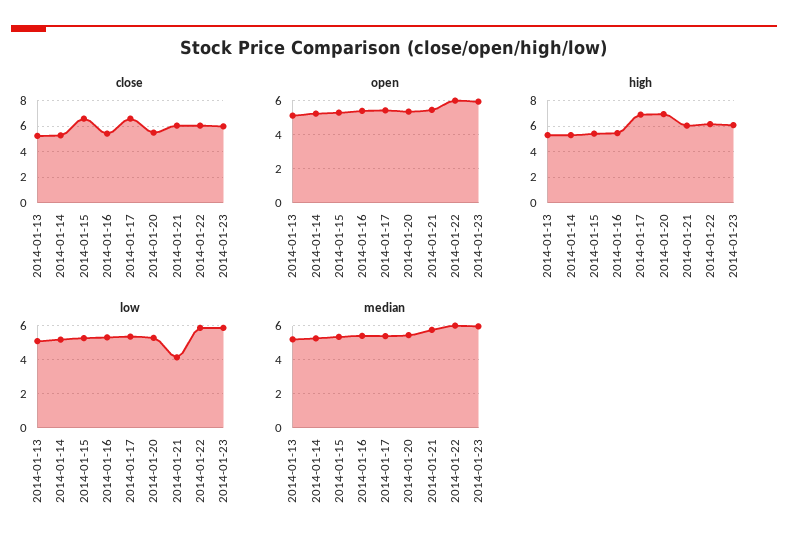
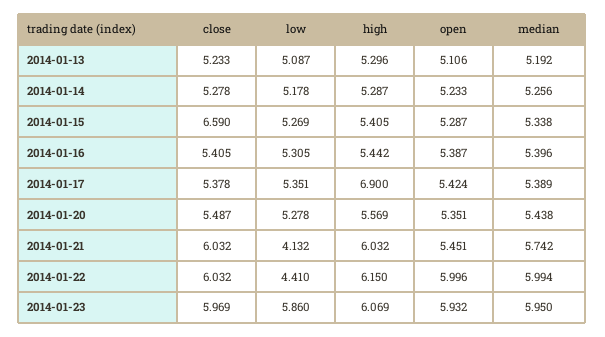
close, 2014-01-17: 6.5 -> 5.378
high, 2014-01-20: 7 -> 5.569
low, 2014-01-22: 6 -> 4.41

